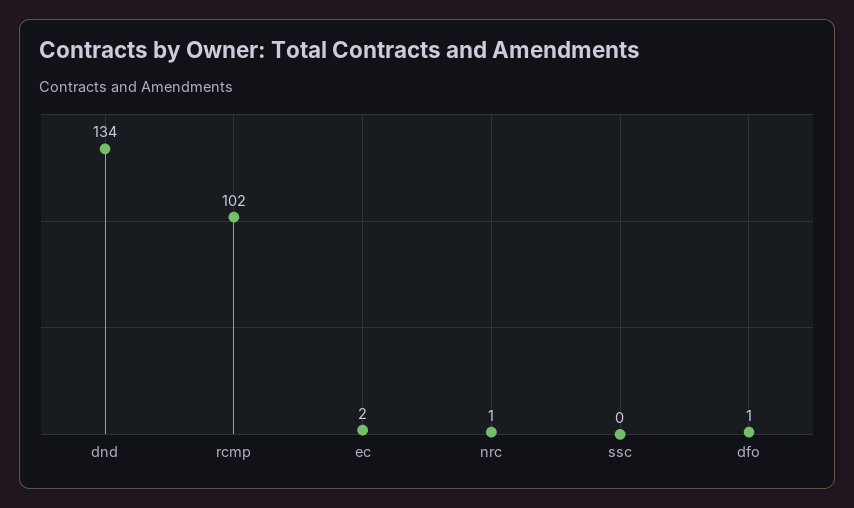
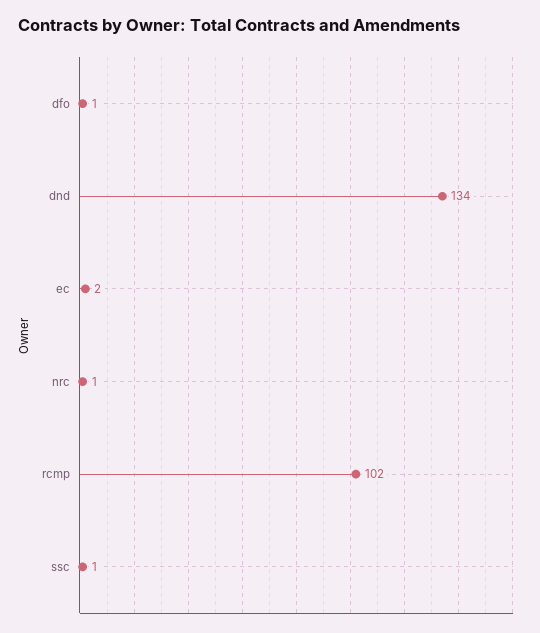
ssc: 0 -> 1

